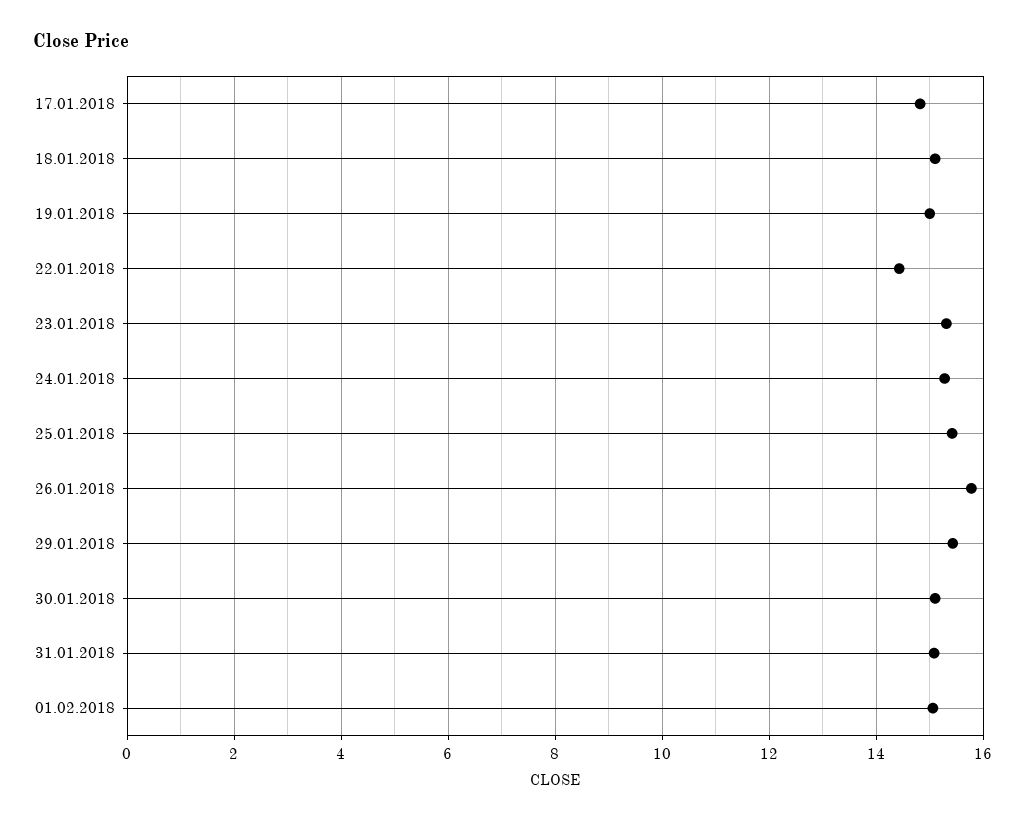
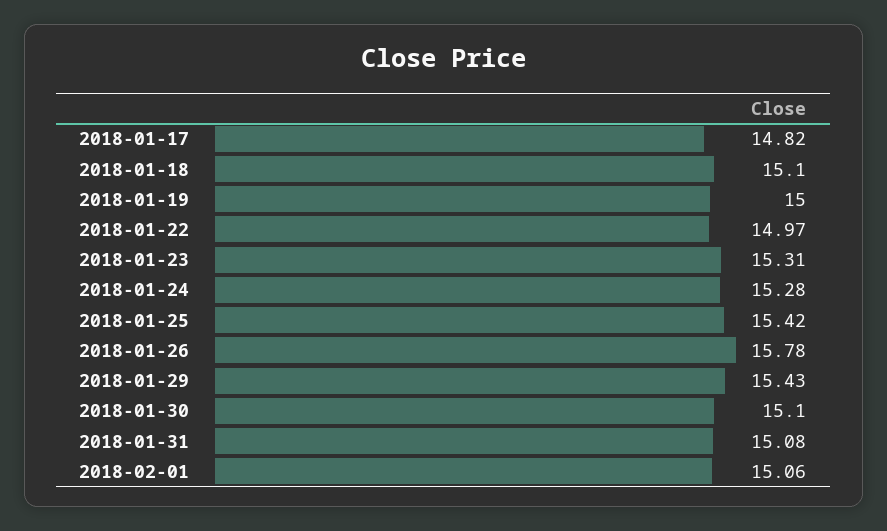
22.01.2018: 14.4 -> 14.97

